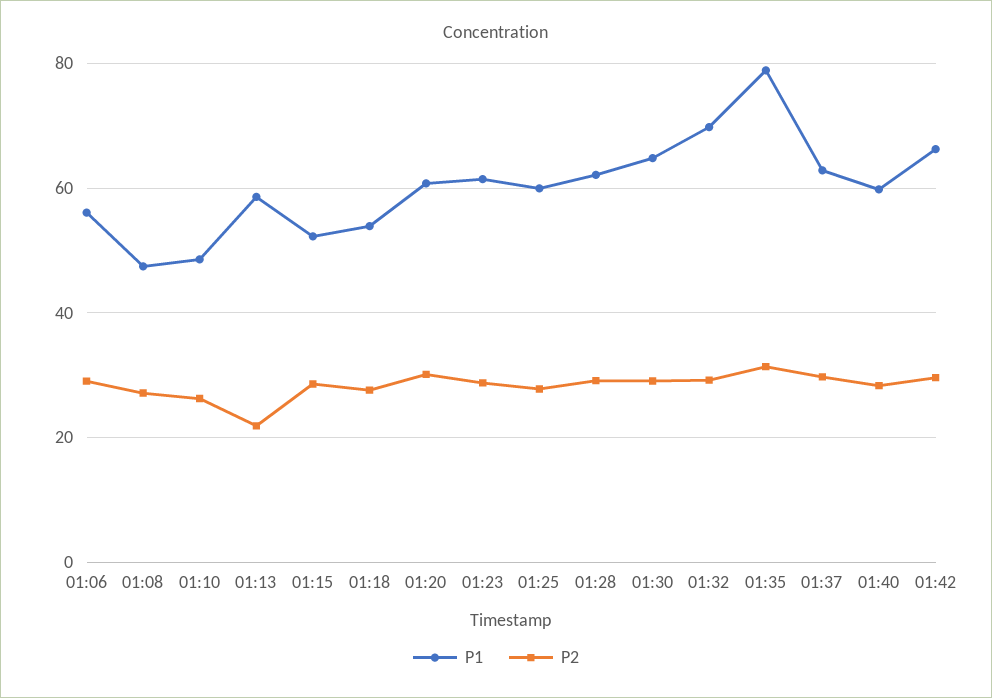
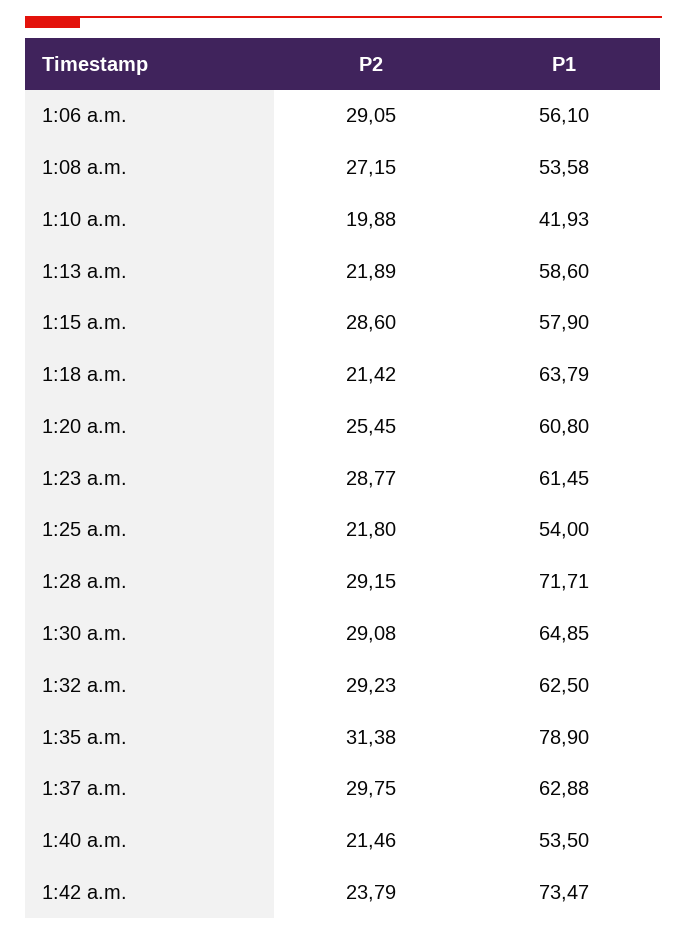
P1, 01:08: 48 -> 53.58
P1, 01:10: 48 -> 41.93
P2, 01:10: 26 -> 19.88
P1, 01:15: 52 -> 57.9
P1, 01:18: 54 -> 63.79
P2, 01:18: 28 -> 21.42
P2, 01:20: 30 -> 25.45
P1, 01:25: 60 -> 54
P2, 01:25: 28 -> 21.8
P1, 01:28: 62 -> 71.71
P1, 01:32: 70 -> 62.5
P1, 01:40: 60 -> 53.5
P2, 01:40: 28 -> 21.46
P1, 01:42: 66 -> 73.47
P2, 01:42: 30 -> 23.79

